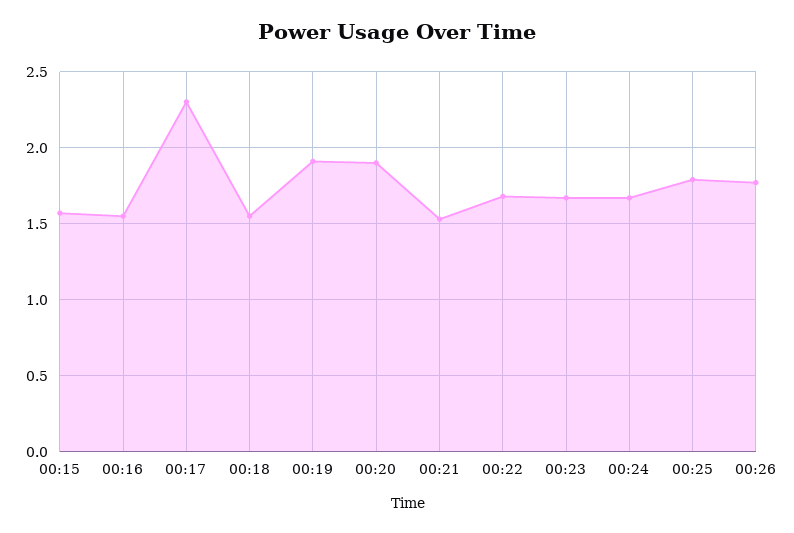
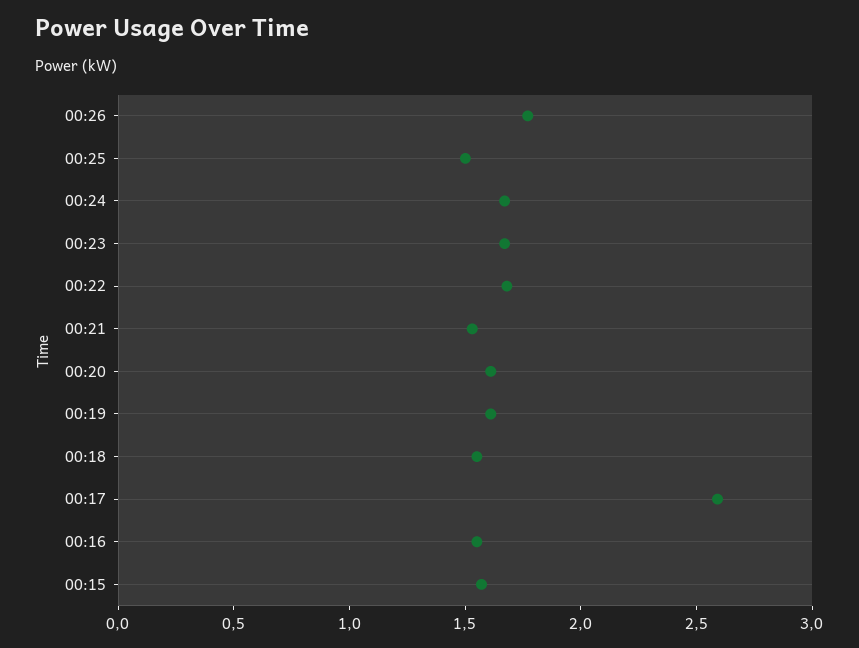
00:17: 2.3 -> 2.6
00:19: 1.9 -> 1.6
00:20: 1.9 -> 1.6
00:25: 1.8 -> 1.5

